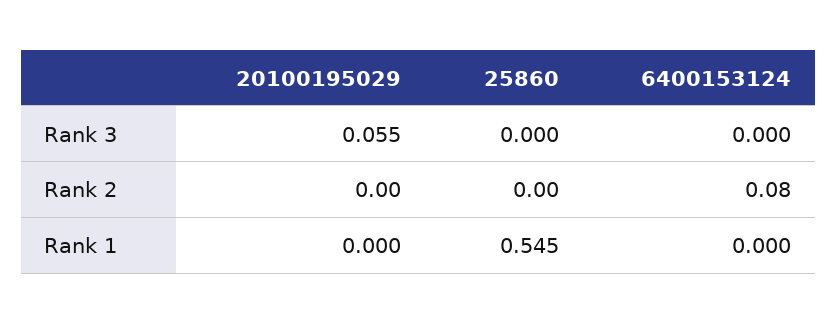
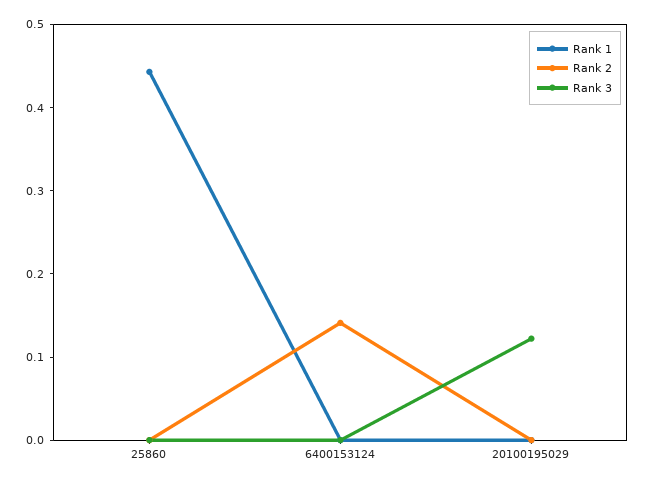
Rank 3, 20100195029: 0.055 -> 0.12
Rank 2, 6400153124: 0.08 -> 0.14
Rank 1, 25860: 0.545 -> 0.44

